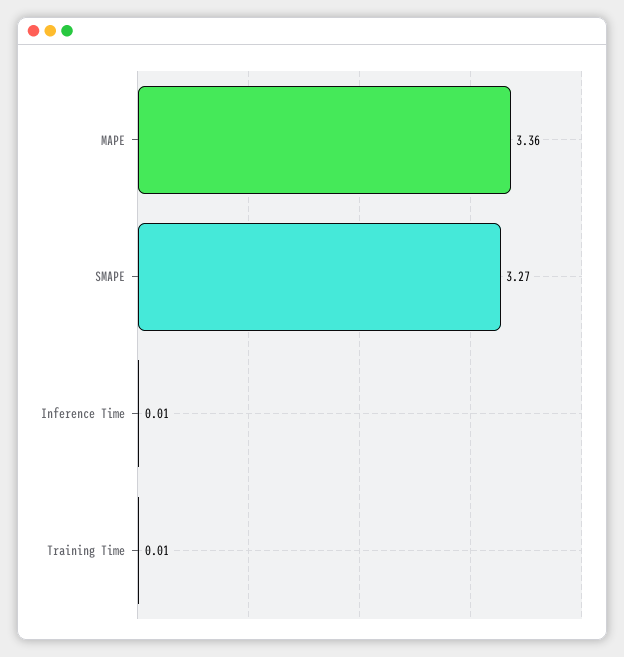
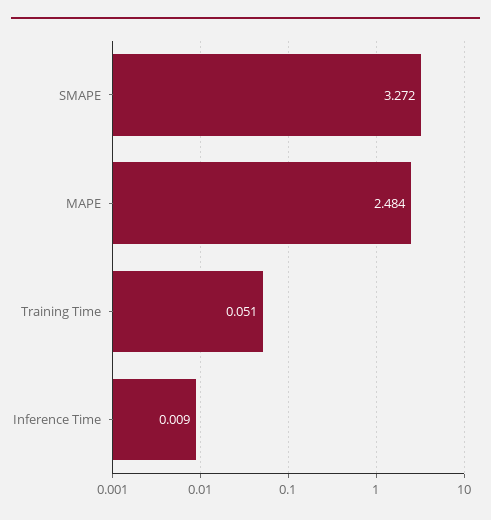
MAPE: 3.36 -> 2.484
Training Time: 0.01 -> 0.051

